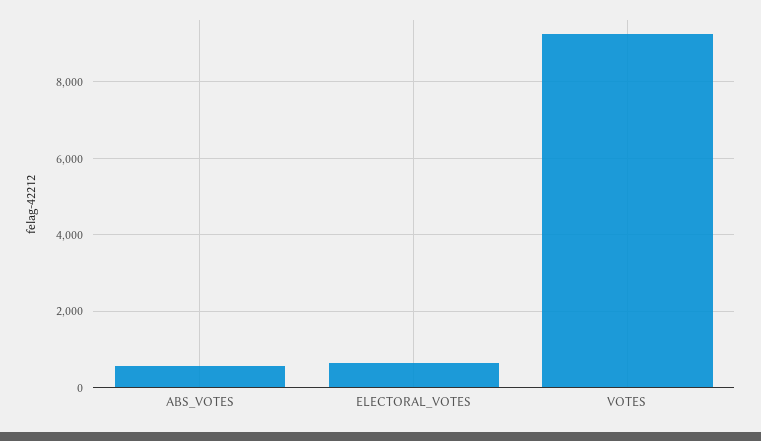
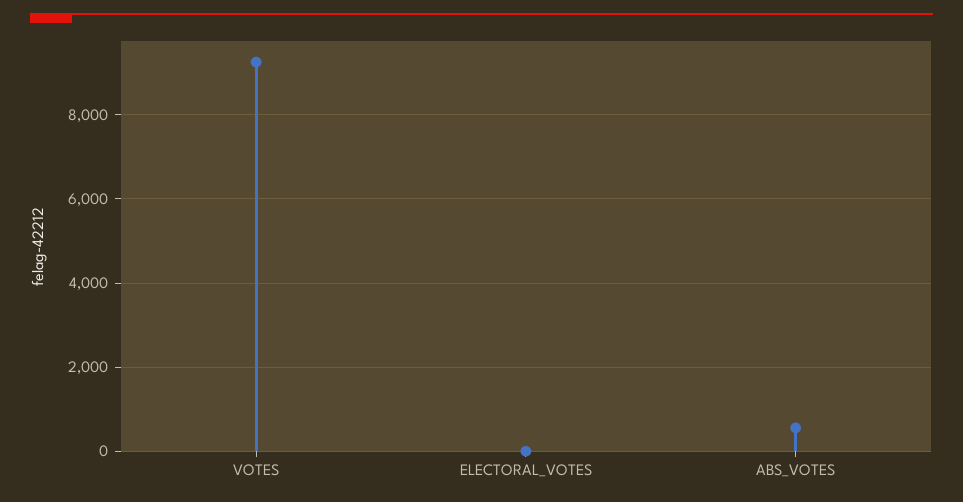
ELECTORAL_VOTES: 600 -> 0

